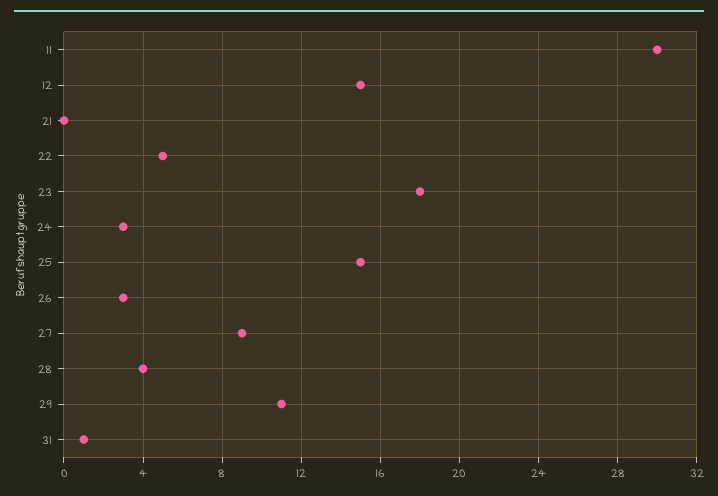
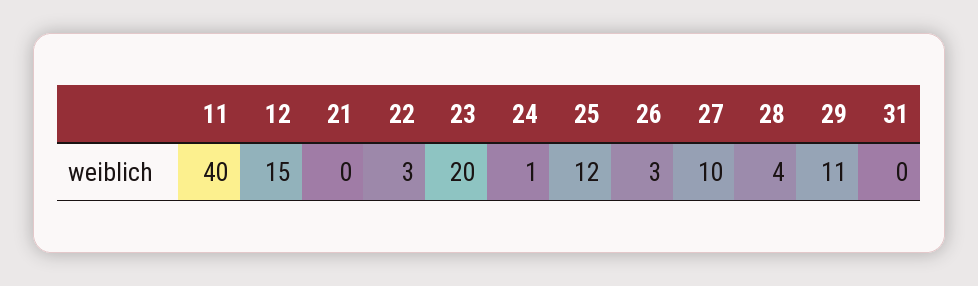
11: 30 -> 40
22: 5 -> 3
23: 18 -> 20
24: 3 -> 1
25: 15 -> 12
27: 9 -> 10
31: 1 -> 0

